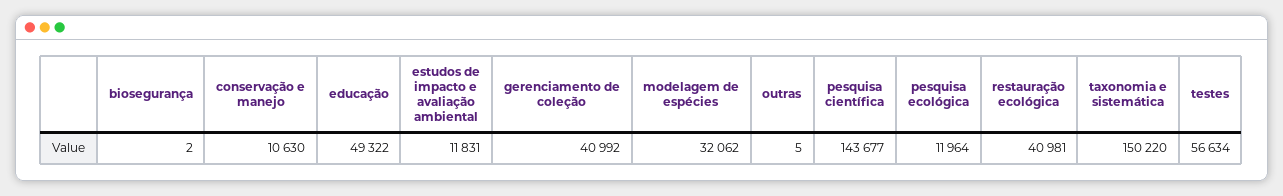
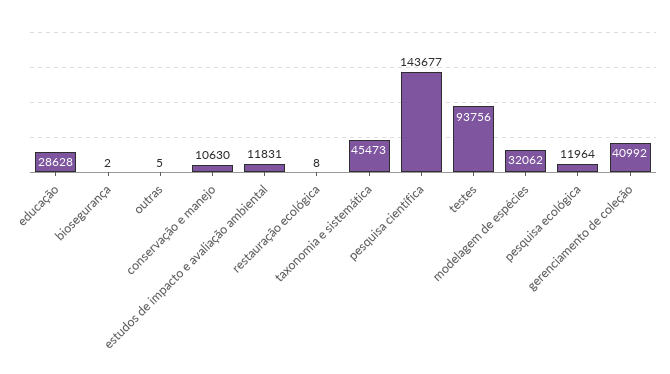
educação: 49322 -> 28628
restauração ecológica: 40981 -> 8
taxonomia e sistemática: 150220 -> 45473
testes: 56634 -> 93756

